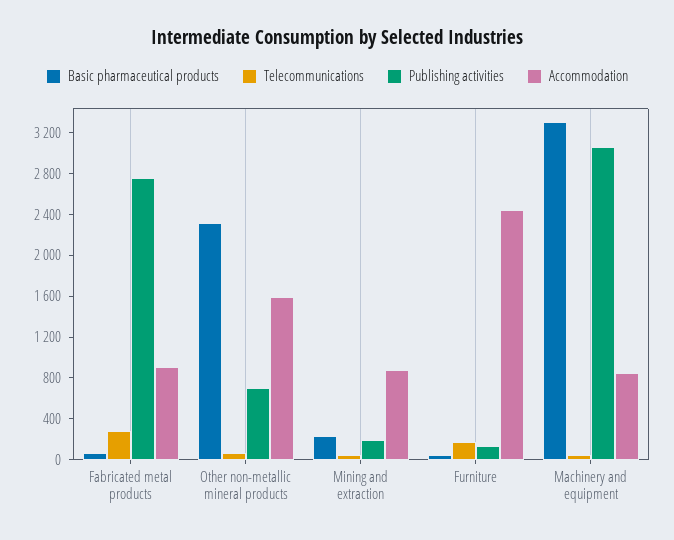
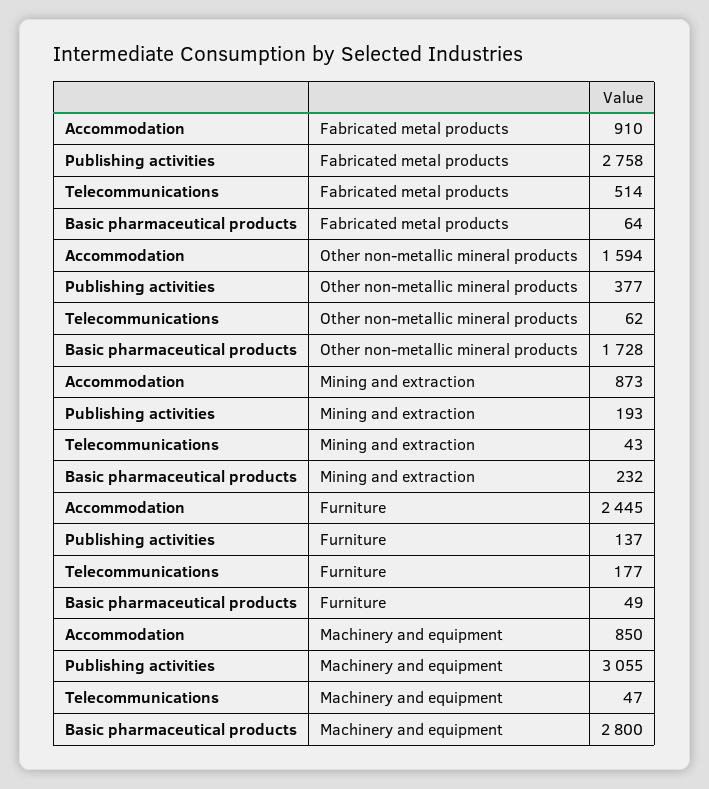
Telecommunications, Fabricated metal products: 300 -> 514
Basic pharmaceutical products, Other non-metallic mineral products: 2300 -> 1728
Publishing activities, Other non-metallic mineral products: 700 -> 377
Basic pharmaceutical products, Machinery and equipment: 3300 -> 2800

